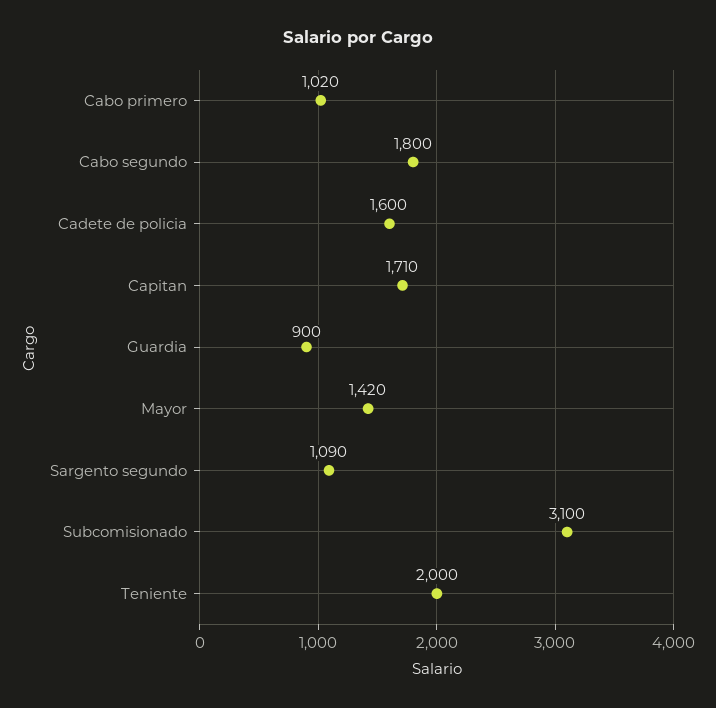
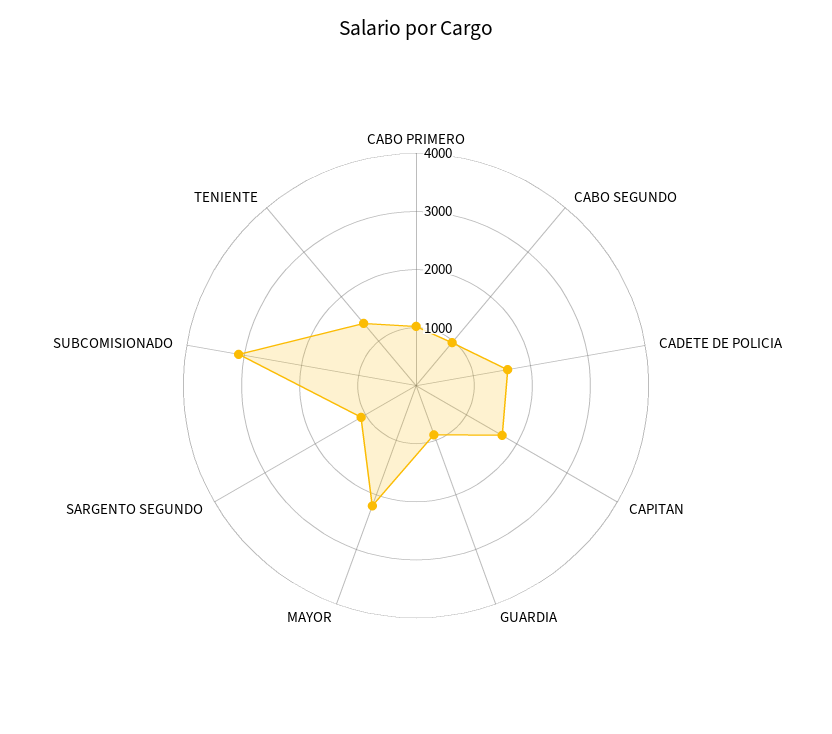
Cabo segundo: 1800 -> 1000
Mayor: 1420 -> 2200
Teniente: 2000 -> 1400

